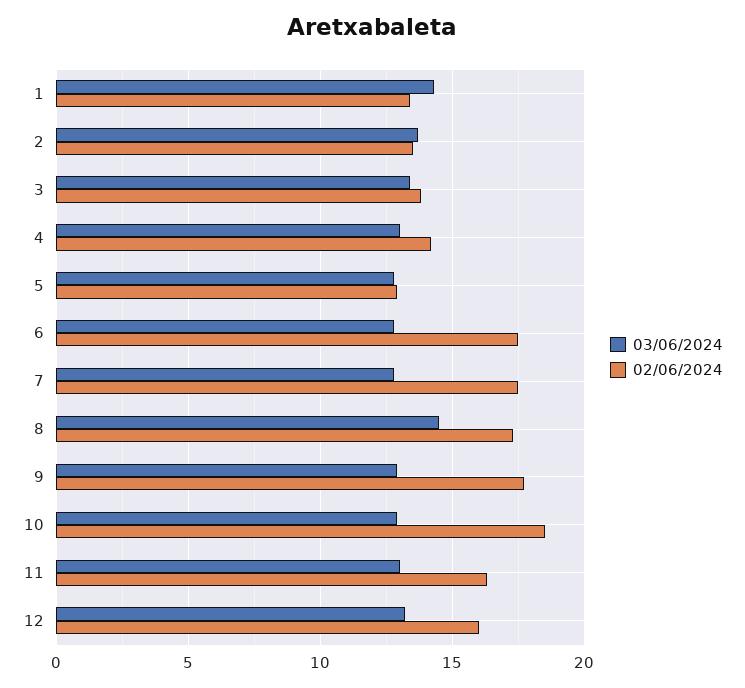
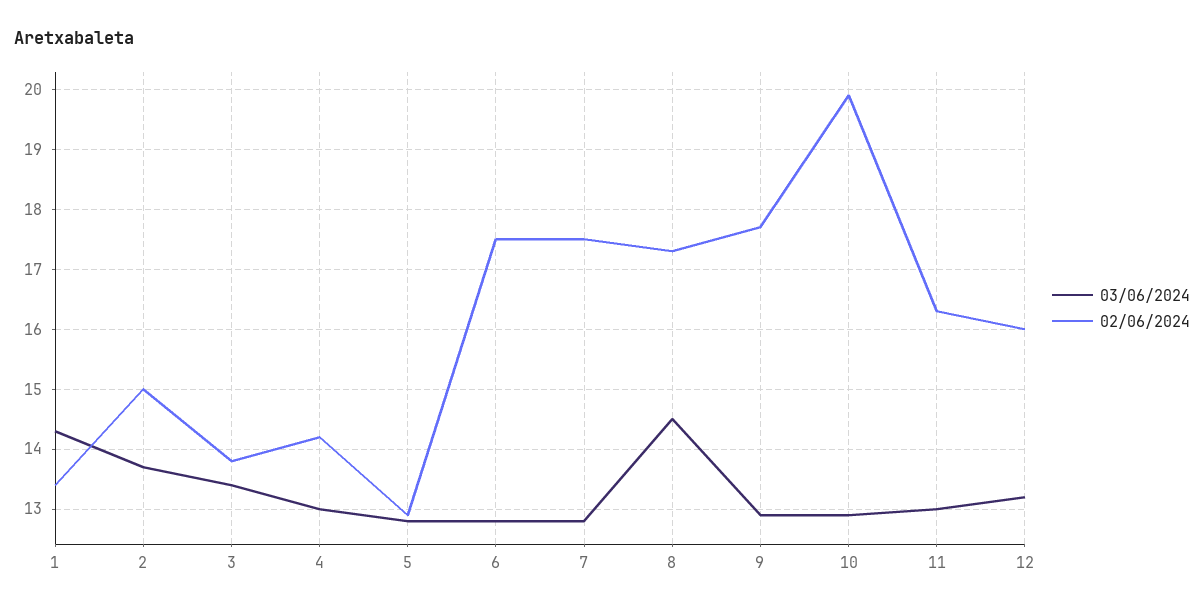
02/06/2024, 2: 13.5 -> 15
02/06/2024, 10: 18.5 -> 20

